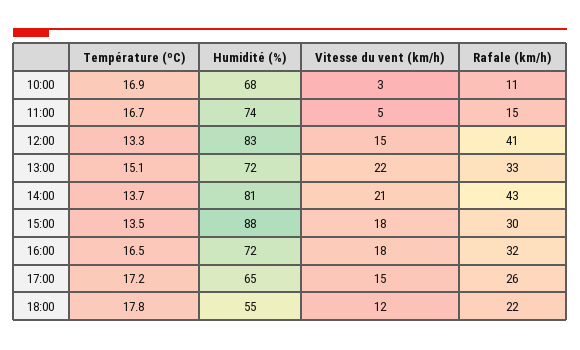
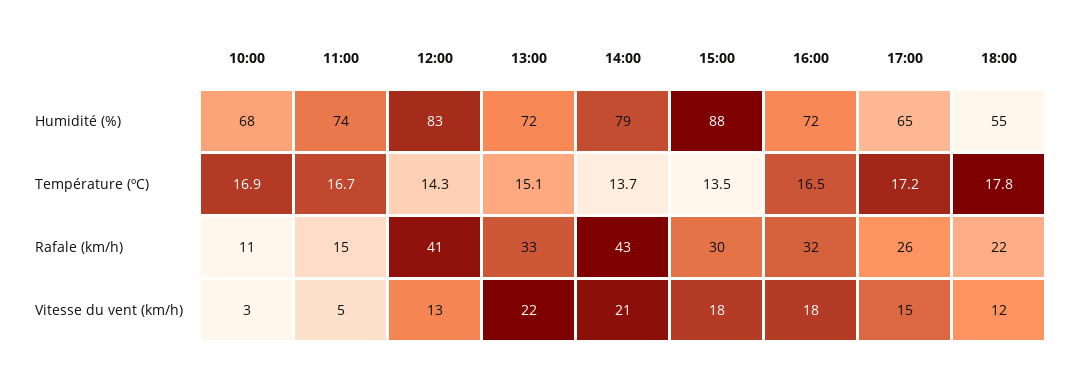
Température (ºC), 12:00: 13.3 -> 14.3
Vitesse du vent (km/h), 12:00: 15 -> 13
Humidité (%), 14:00: 81 -> 79

